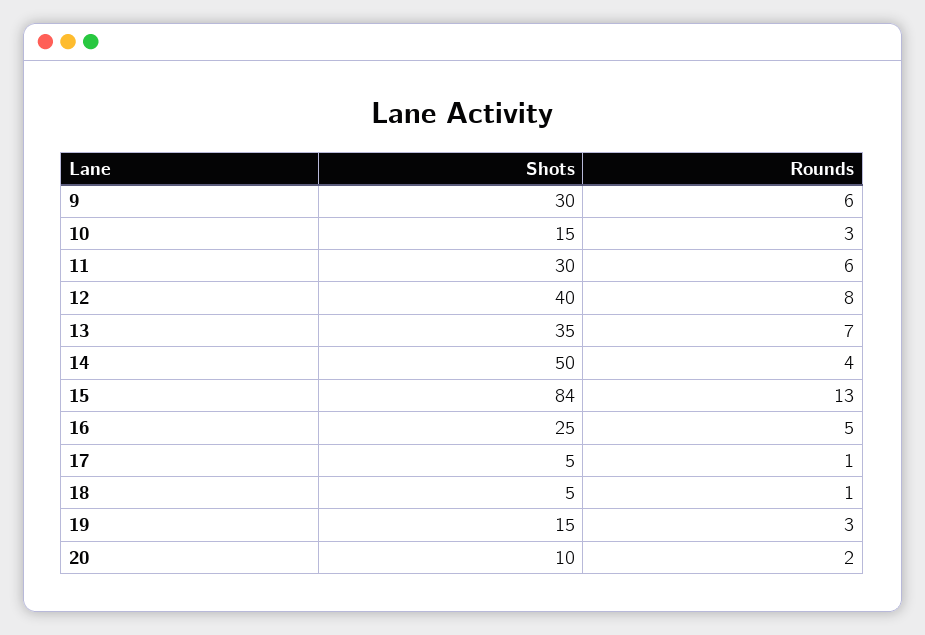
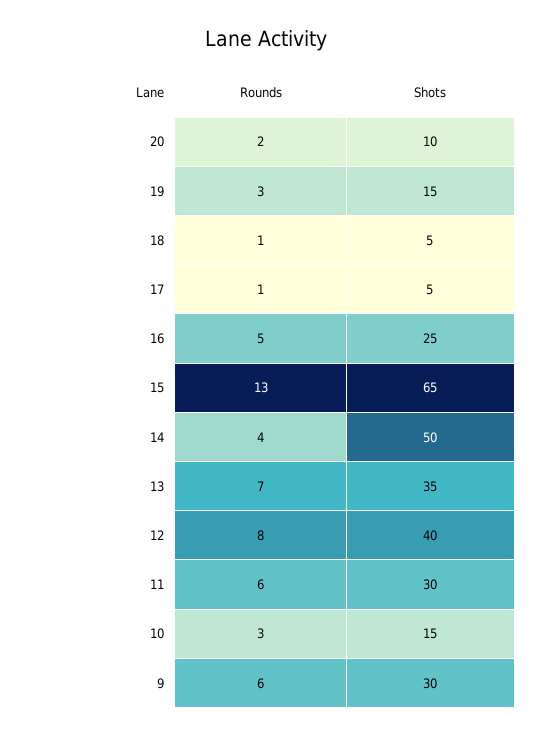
Shots, 15: 84 -> 65

